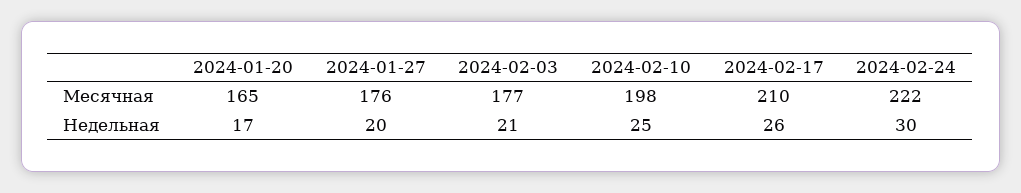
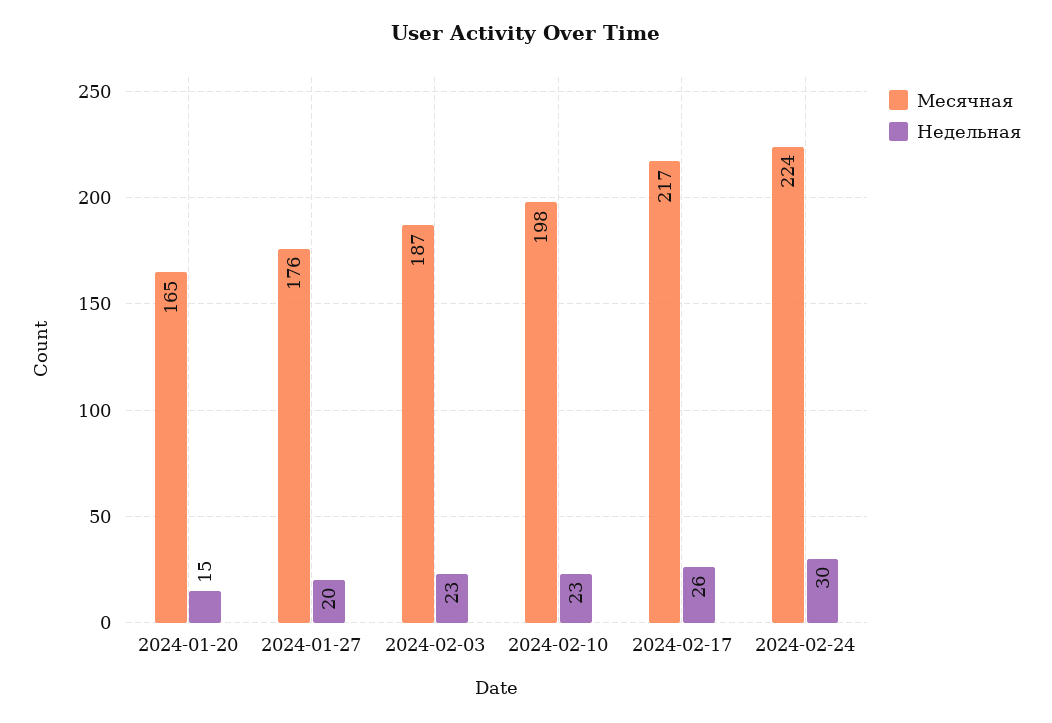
Месячная, 2024-02-03: 177 -> 187
Месячная, 2024-02-17: 210 -> 217
Месячная, 2024-02-24: 222 -> 224
Недельная, 2024-01-20: 17 -> 15
Недельная, 2024-02-03: 21 -> 23
Недельная, 2024-02-10: 25 -> 23

